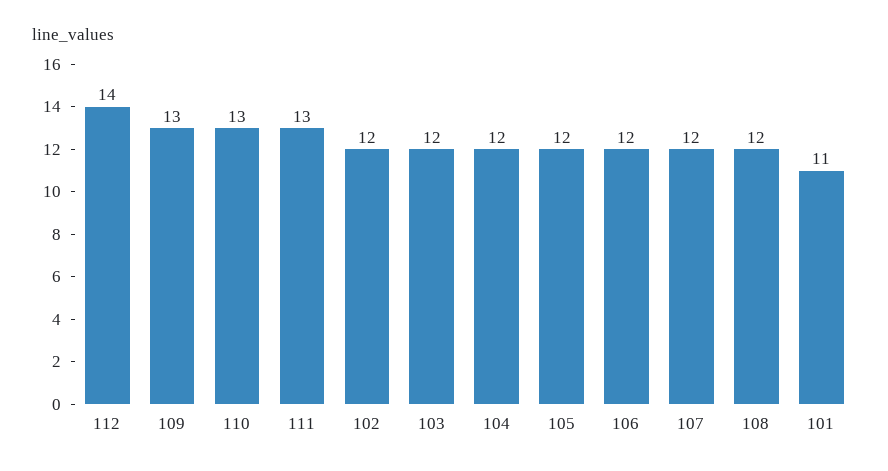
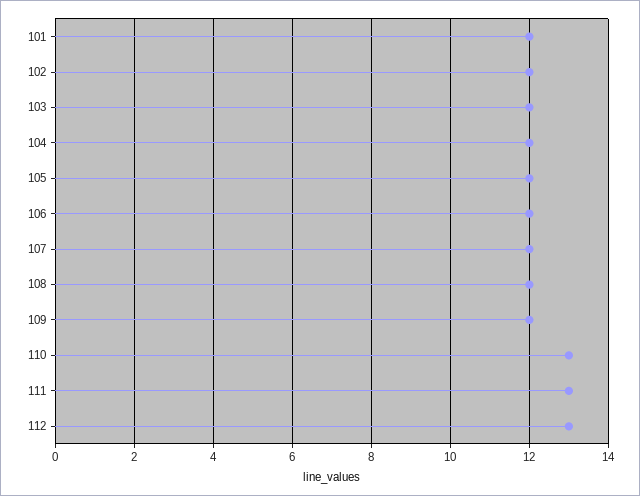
112: 14 -> 13
109: 13 -> 12
101: 11 -> 12

